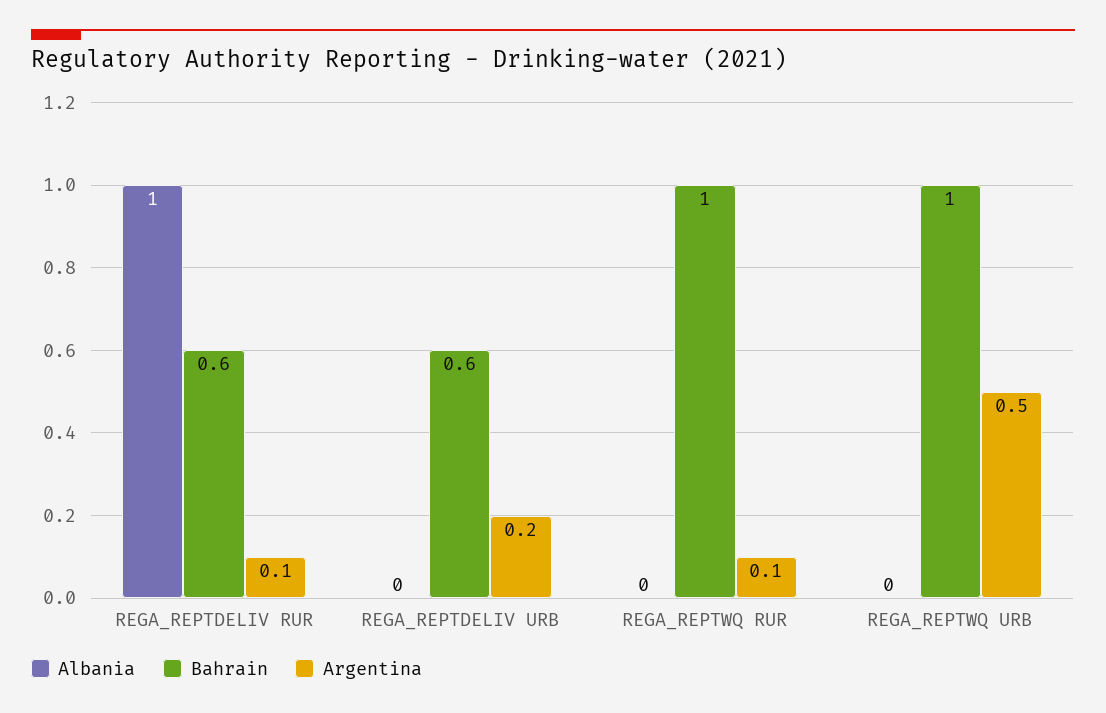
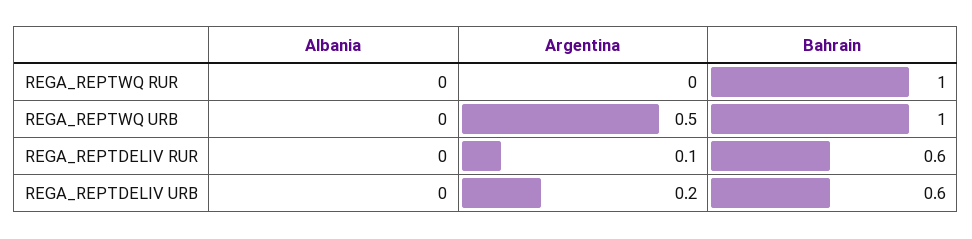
Albania, REGA_REPTDELIV RUR: 1 -> 0
Argentina, REGA_REPTWQ RUR: 0.1 -> 0

